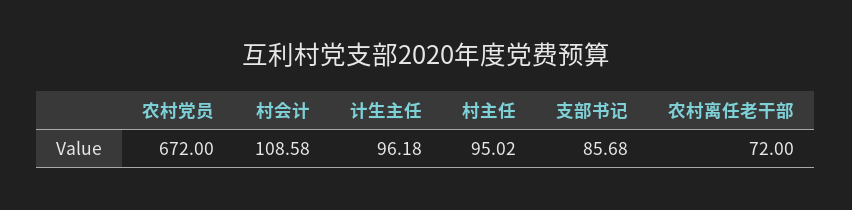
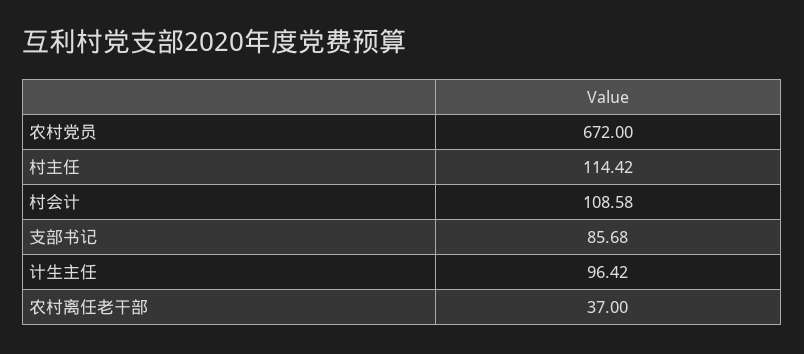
计生主任: 96.18 -> 96.42
村主任: 95.02 -> 114.42
农村离任老干部: 72 -> 37

